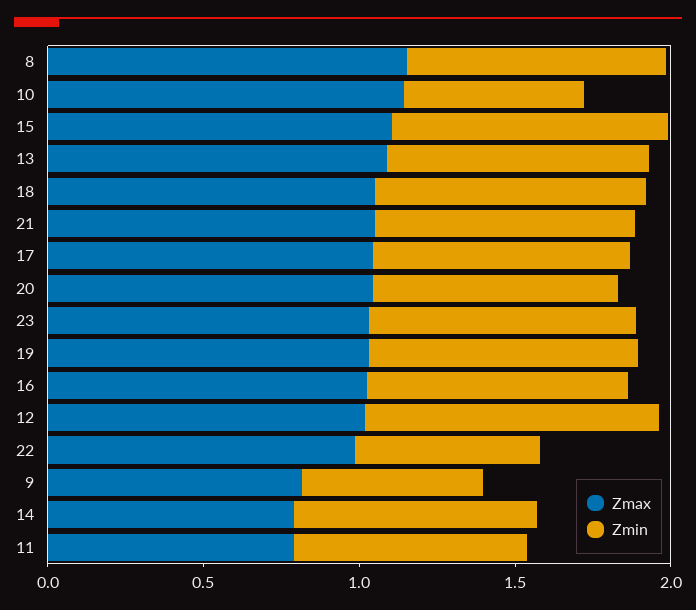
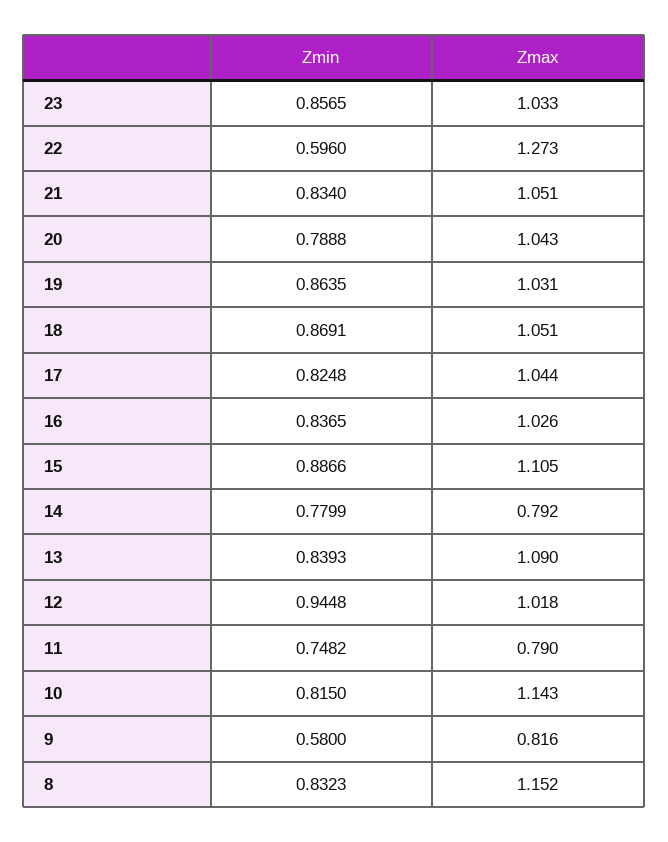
Zmin, 10: 0.6 -> 0.815
Zmax, 22: 1 -> 1.273

